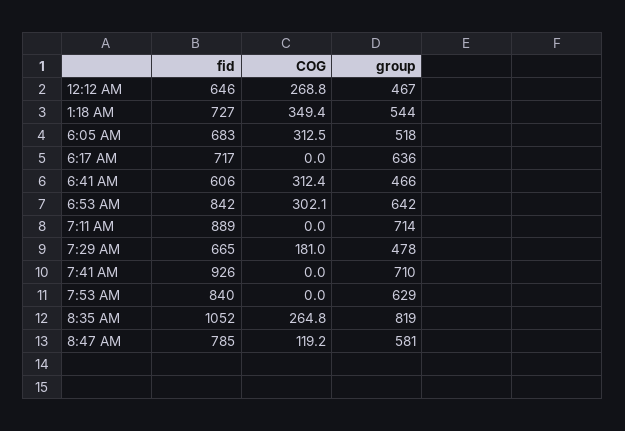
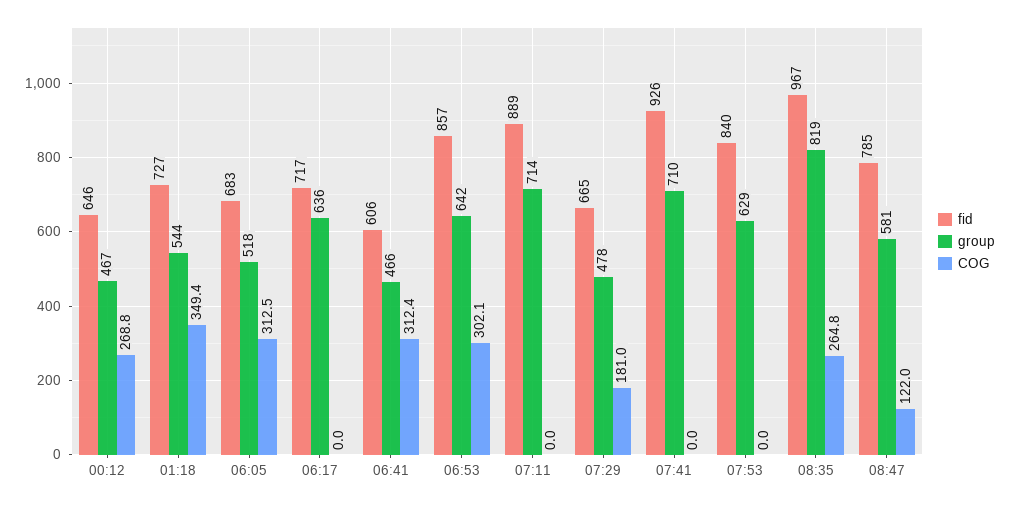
fid, 6:53 AM: 842 -> 857
fid, 8:35 AM: 1052 -> 967
COG, 8:47 AM: 119.2 -> 122

